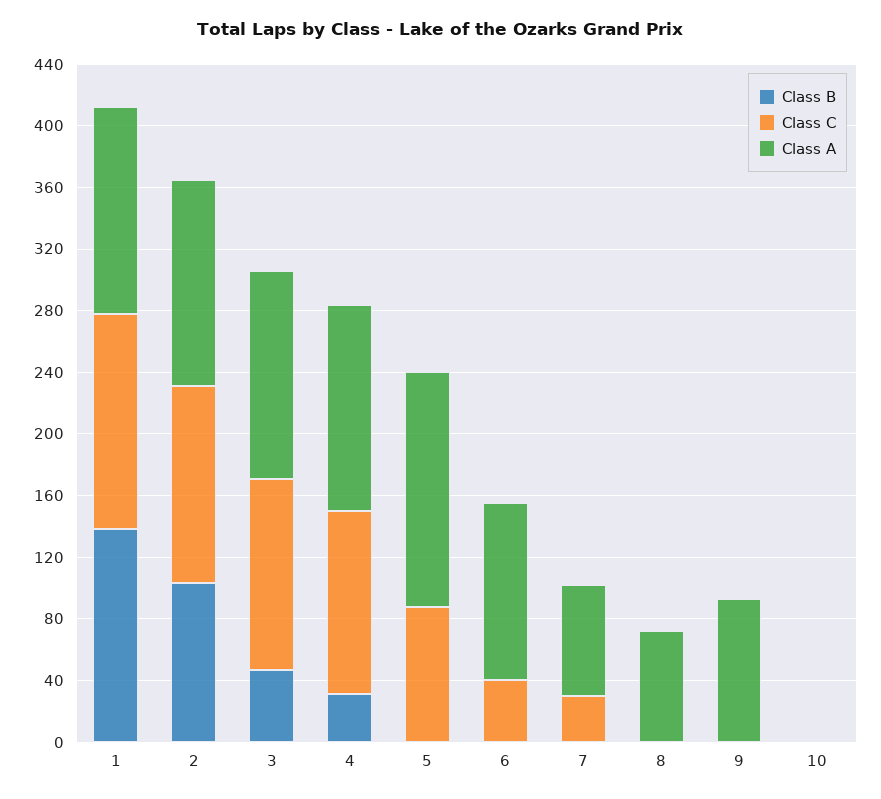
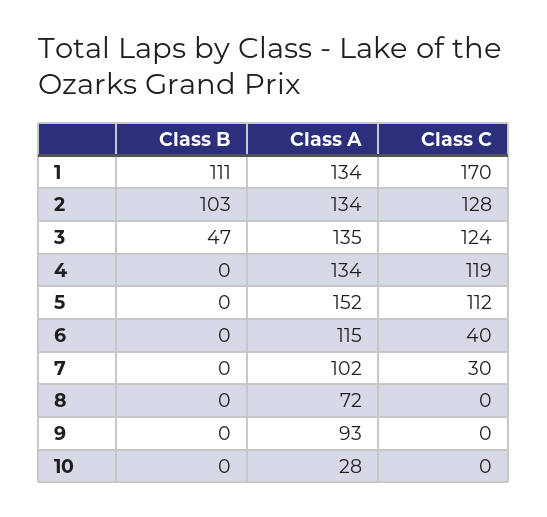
Class B, 1: 140 -> 111
Class C, 1: 140 -> 170
Class B, 4: 30 -> 0
Class C, 5: 90 -> 112
Class A, 7: 70 -> 102
Class A, 10: 0 -> 28

